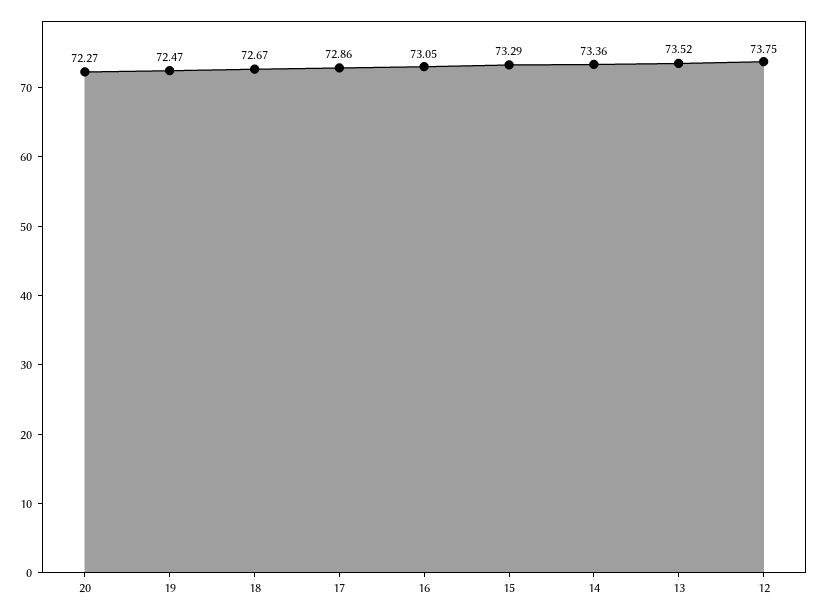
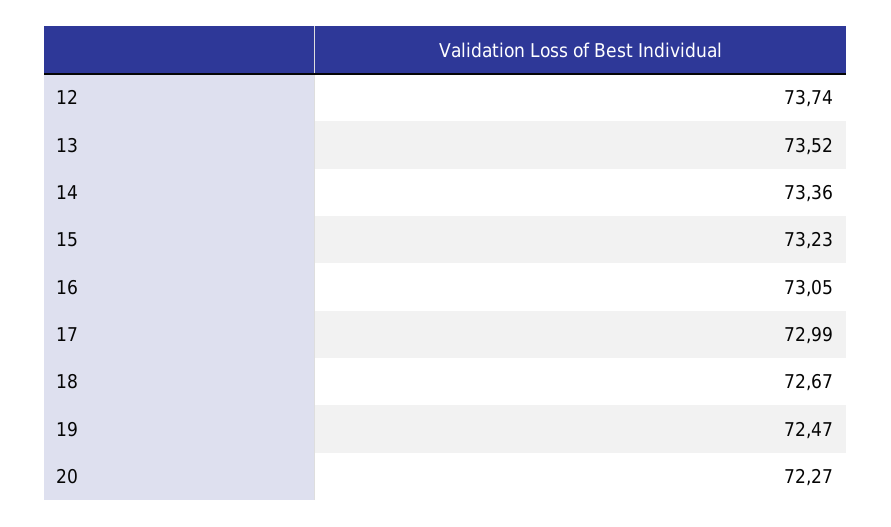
17: 72.86 -> 72.99
15: 73.29 -> 73.23
12: 73.75 -> 73.74

